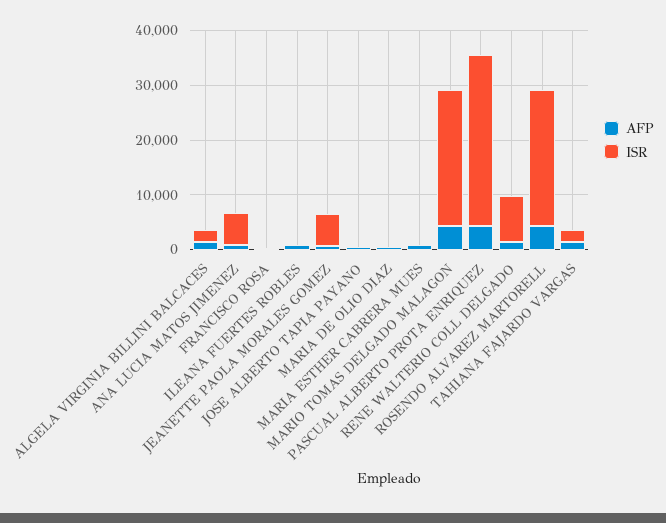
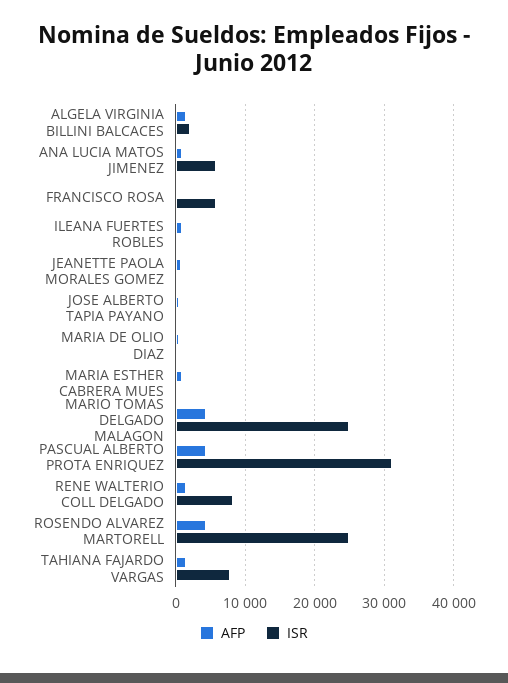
ISR, FRANCISCO ROSA: 0 -> 6000
ISR, JEANETTE PAOLA MORALES GOMEZ: 6000 -> 0
ISR, TAHIANA FAJARDO VARGAS: 2000 -> 8000

